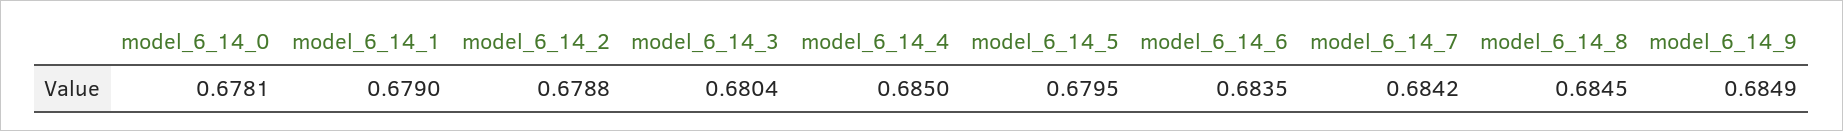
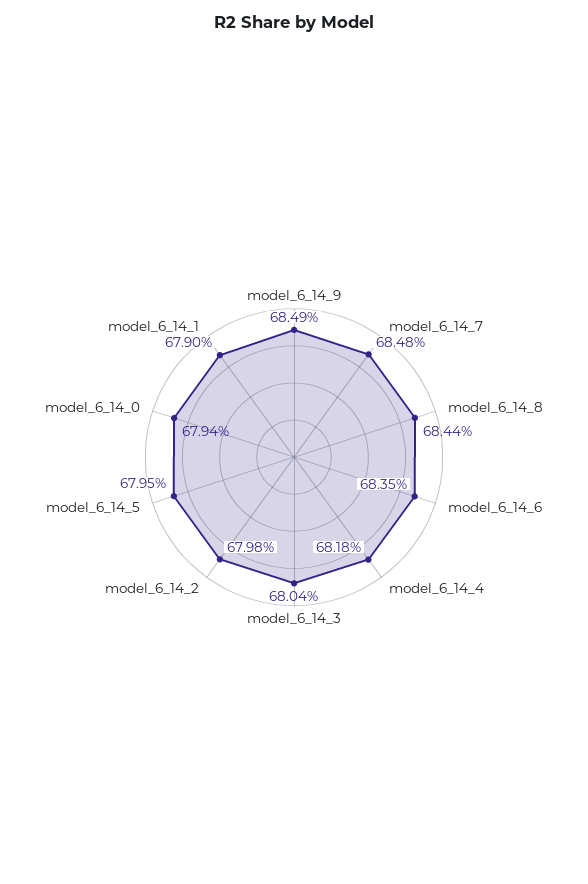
model_6_14_0: 0.6781 -> 0.6794
model_6_14_2: 0.6788 -> 0.6798
model_6_14_4: 0.685 -> 0.6818
model_6_14_7: 0.6842 -> 0.6848
model_6_14_8: 0.6845 -> 0.6844

